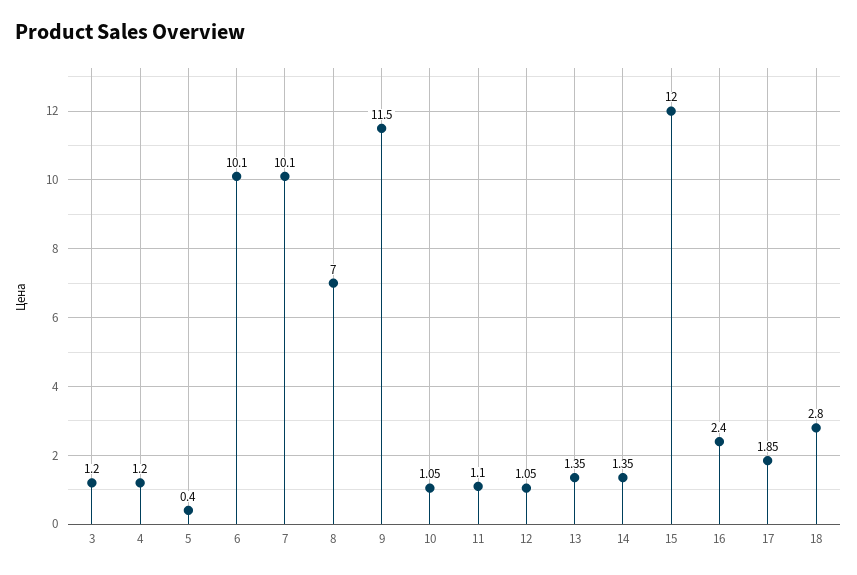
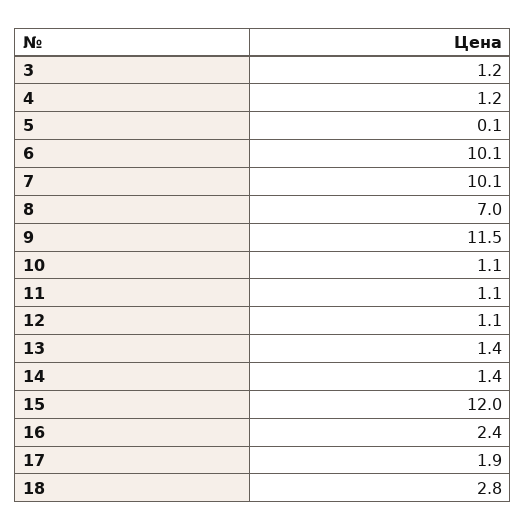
5: 0.4 -> 0.1

